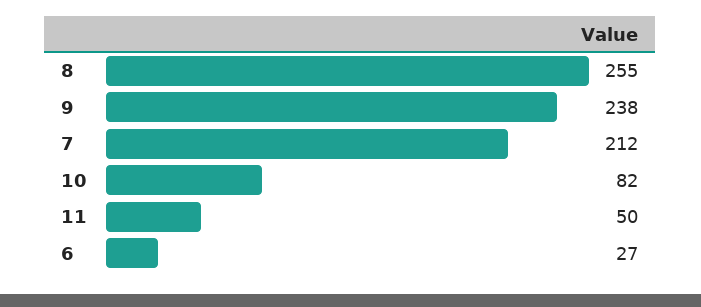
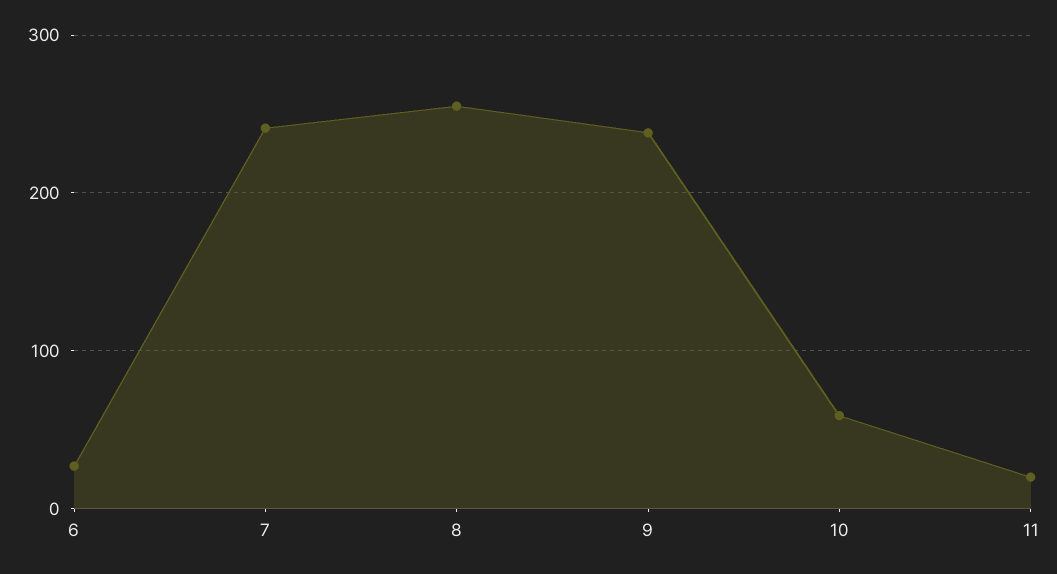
7: 212 -> 240
10: 82 -> 60
11: 50 -> 20

